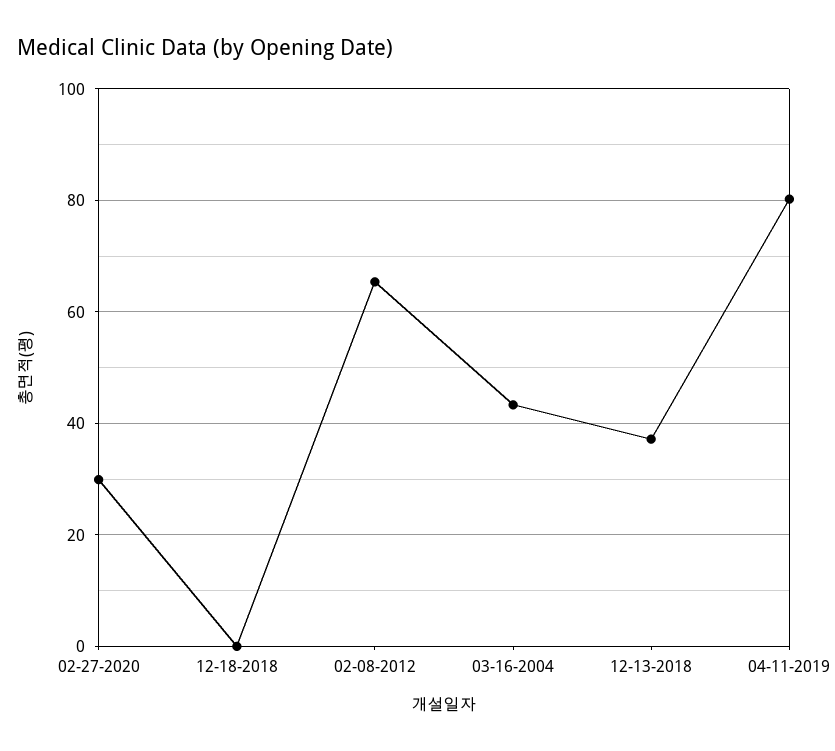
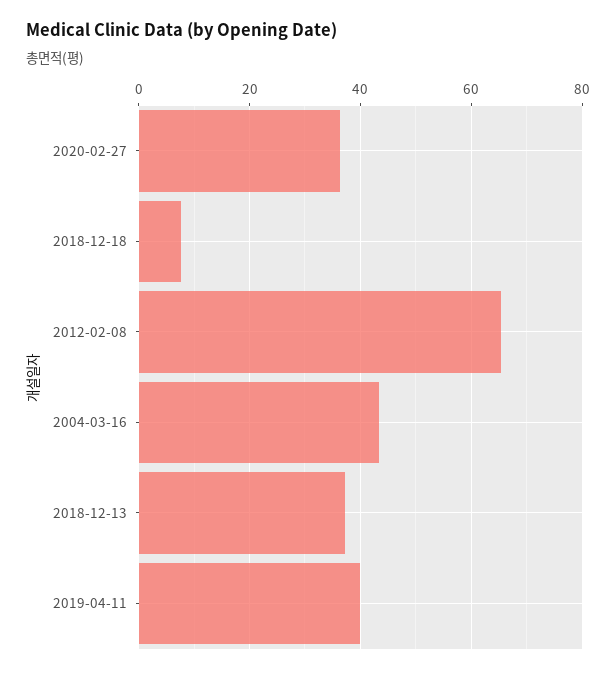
02-27-2020: 30 -> 36
12-18-2018: 0 -> 8
04-11-2019: 80 -> 40

